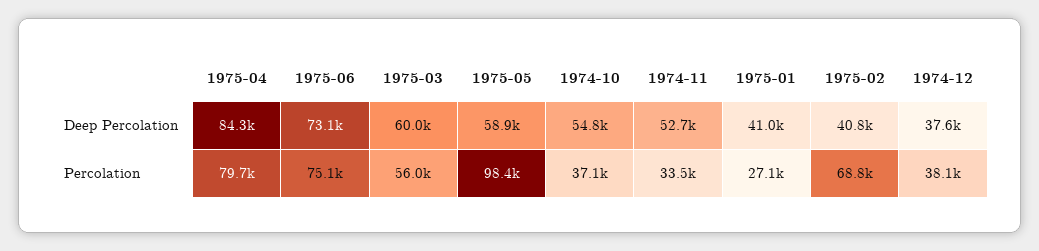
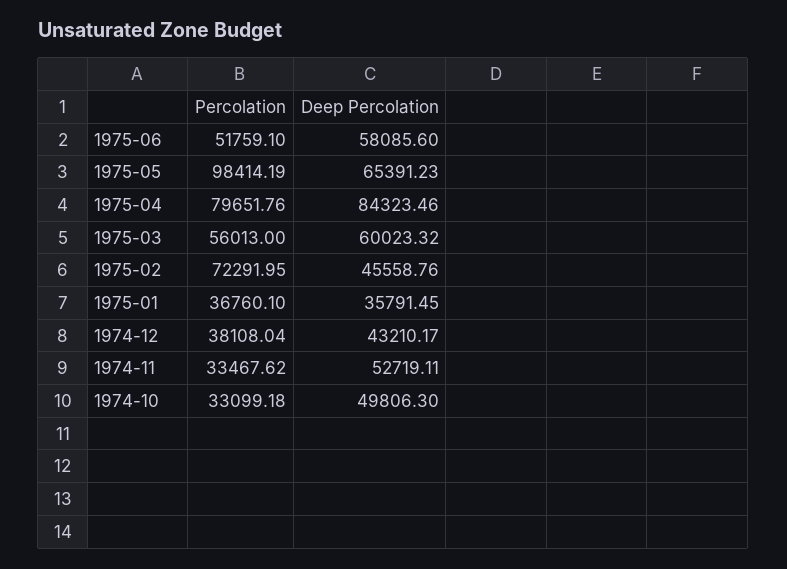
1975-06, Deep Percolation: 73100 -> 58085.6
1975-05, Deep Percolation: 58900 -> 65391.23
1974-10, Deep Percolation: 54800 -> 49806.3
1975-01, Deep Percolation: 41000 -> 35791.45
1975-02, Deep Percolation: 40800 -> 45558.76
1974-12, Deep Percolation: 37600 -> 43210.17
1975-06, Percolation: 75100 -> 51759.1
1974-10, Percolation: 37100 -> 33099.18
1975-01, Percolation: 27100 -> 36760.1
1975-02, Percolation: 68800 -> 72291.95

